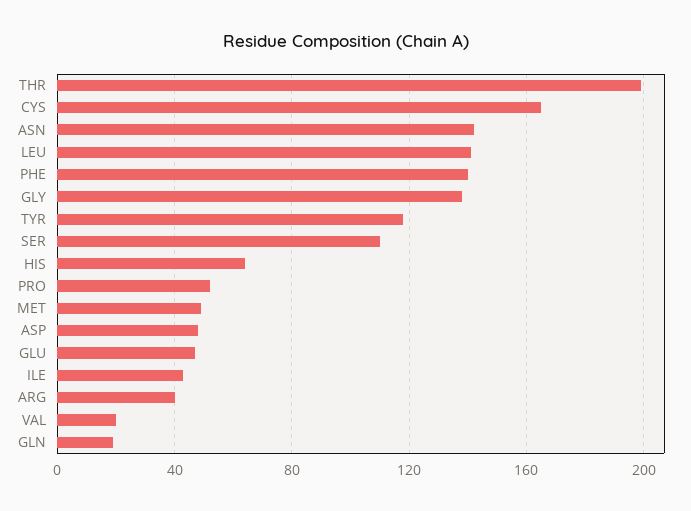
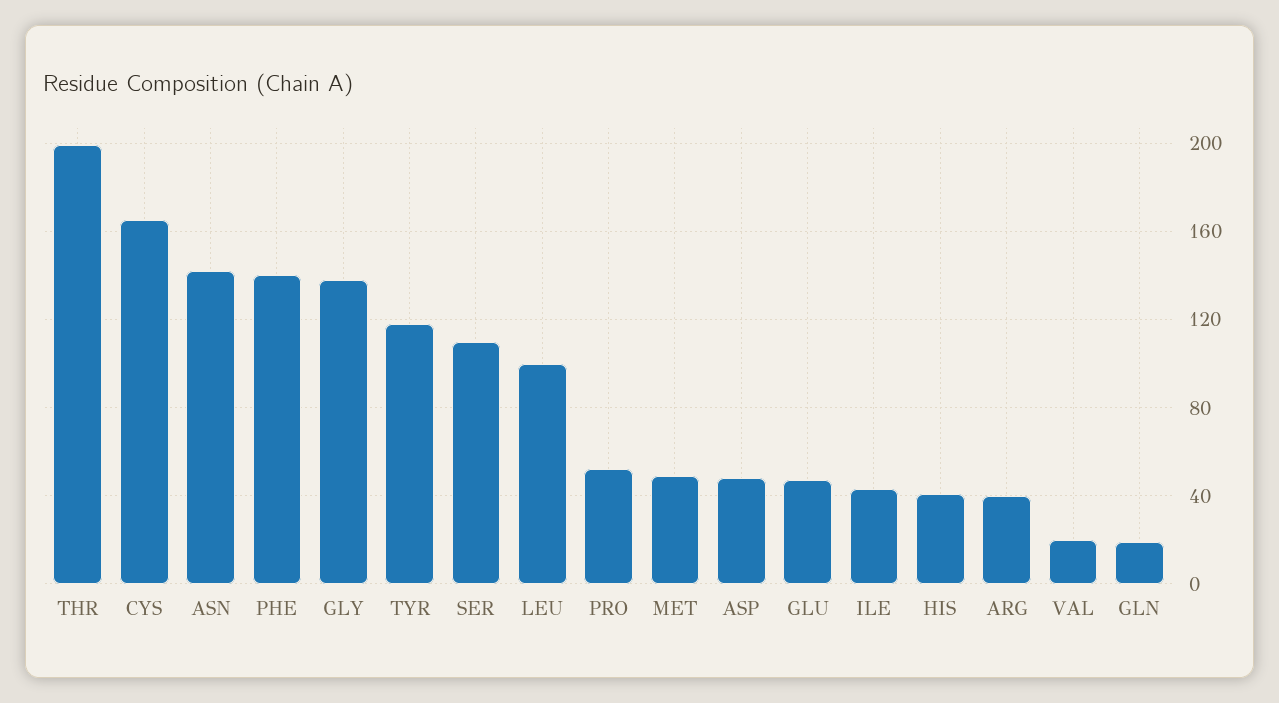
LEU: 140 -> 100
HIS: 65 -> 40

